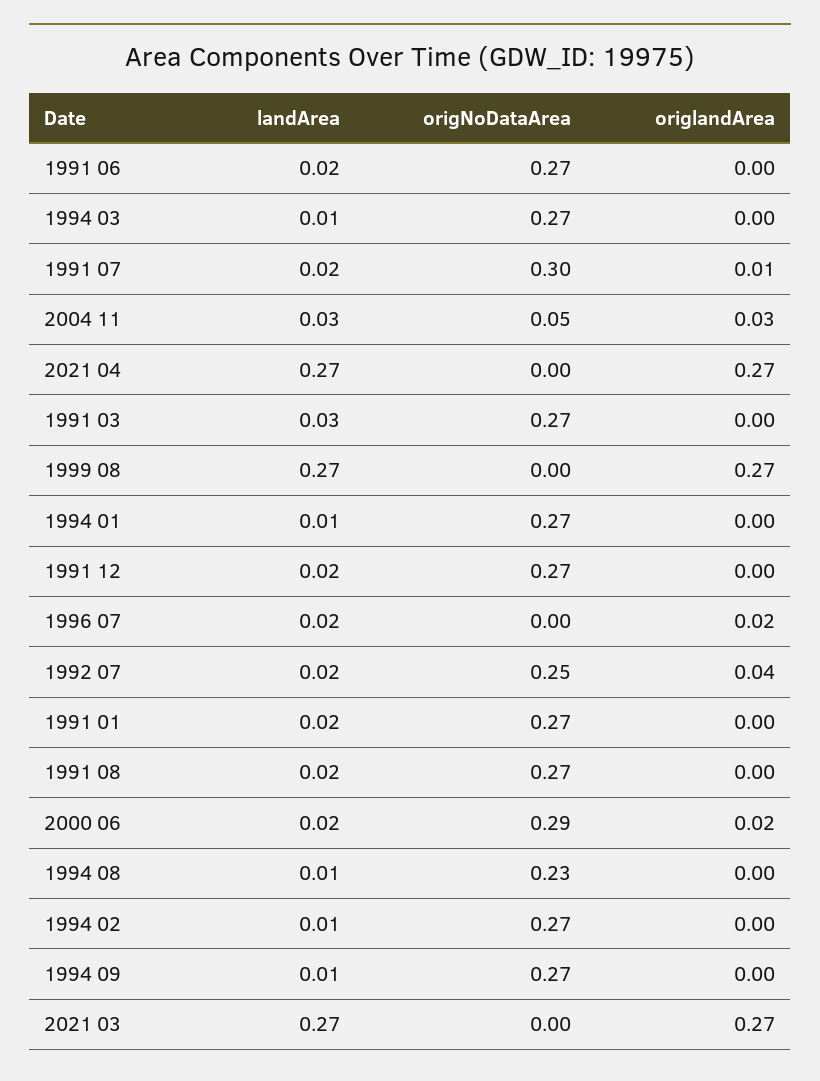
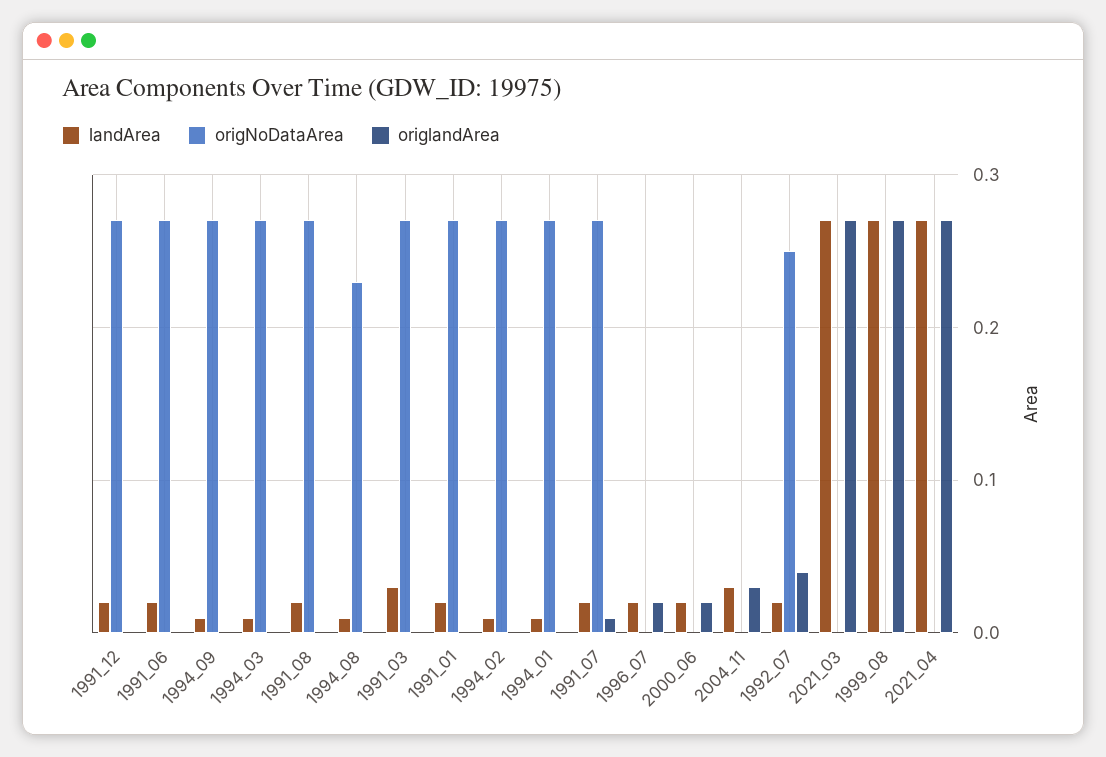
origNoDataArea, 1991 07: 0.3 -> 0.27
origNoDataArea, 2004 11: 0.05 -> 0
origNoDataArea, 2000 06: 0.29 -> 0

